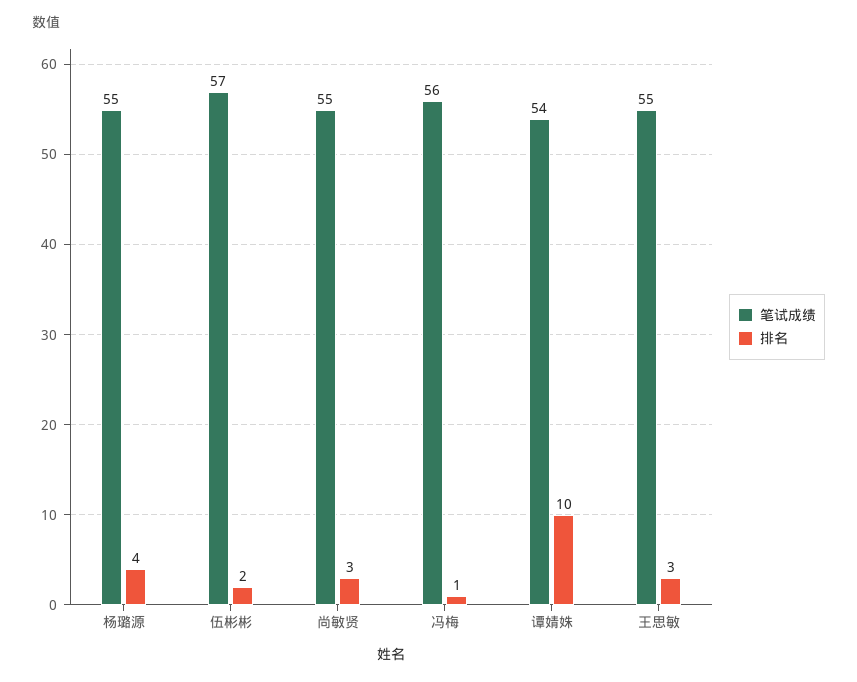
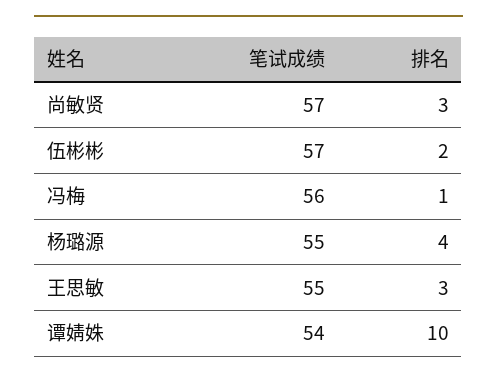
笔试成绩, 尚敏贤: 55 -> 57

